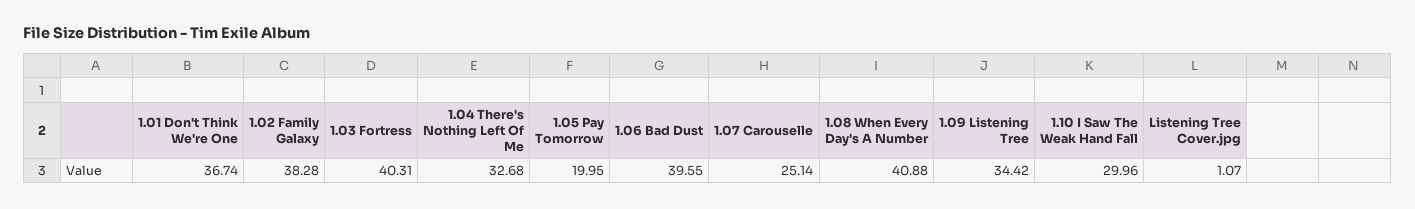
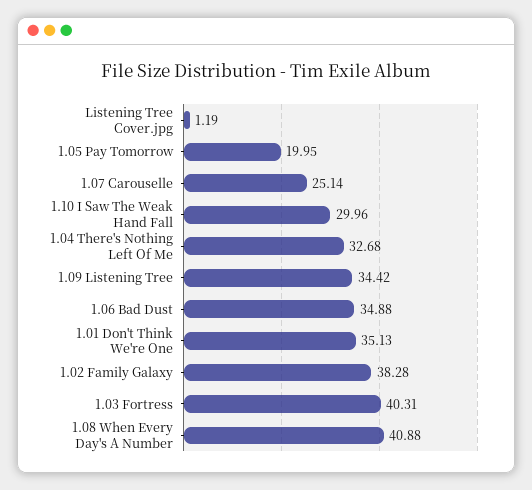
1.01 Don't Think We're One: 36.74 -> 35.13
1.06 Bad Dust: 39.55 -> 34.88
Listening Tree Cover.jpg: 1.07 -> 1.19

